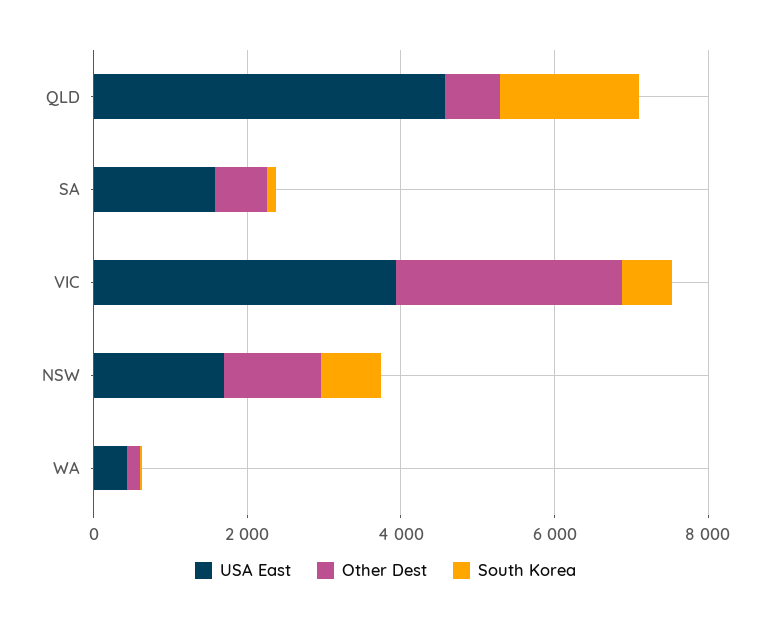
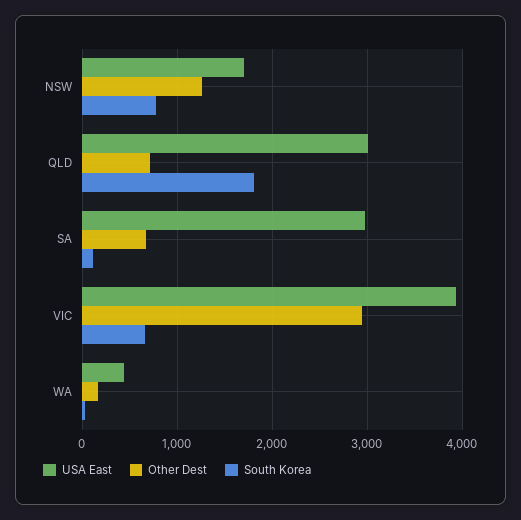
USA East, QLD: 4500 -> 3000
USA East, SA: 1500 -> 3000

